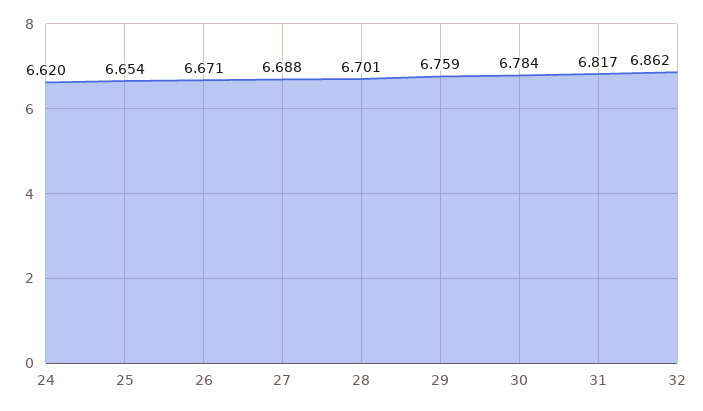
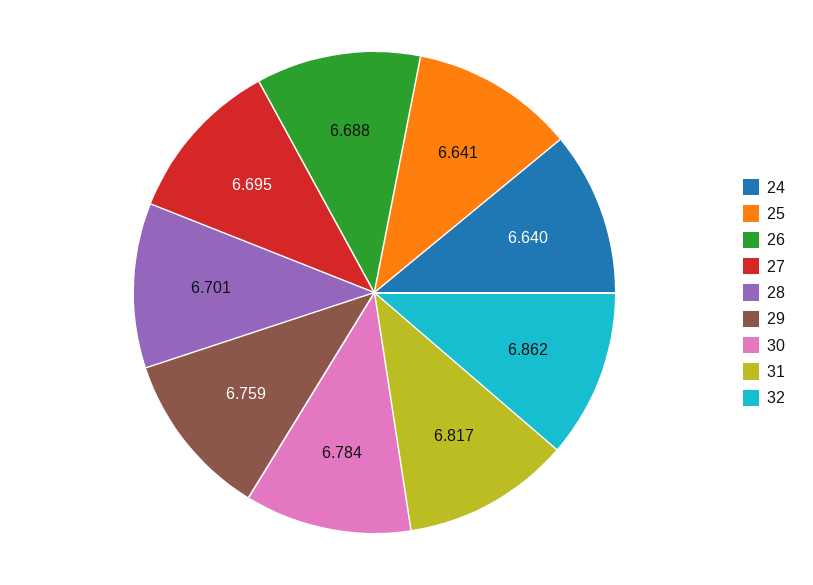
24: 6.62 -> 6.64
25: 6.654 -> 6.641
26: 6.671 -> 6.688
27: 6.688 -> 6.695

